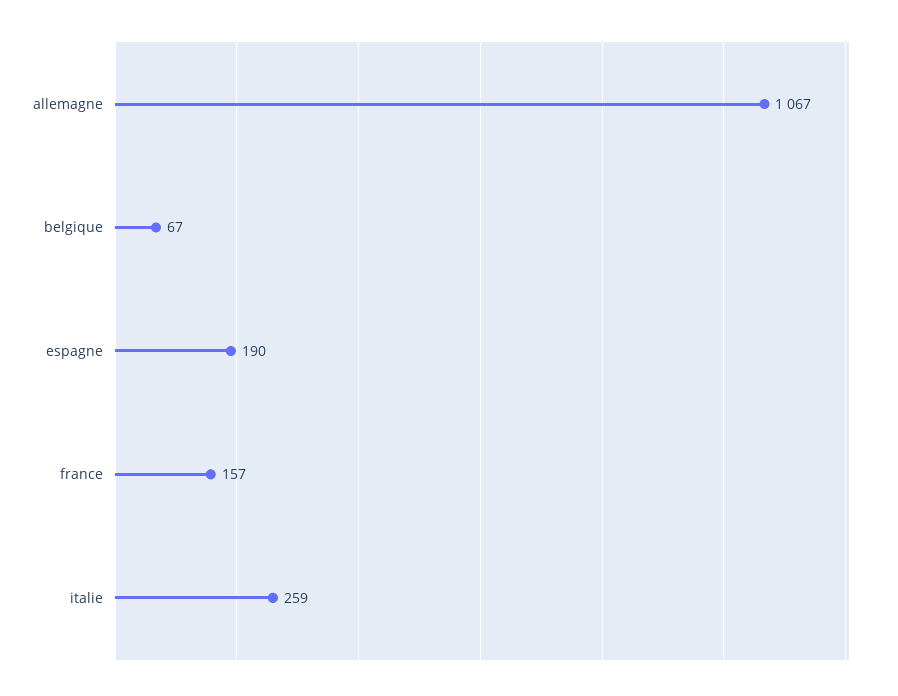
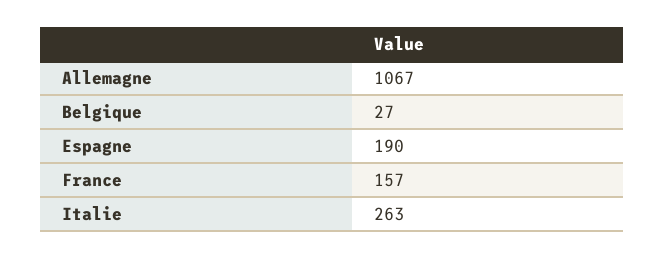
belgique: 67 -> 27
italie: 259 -> 263

